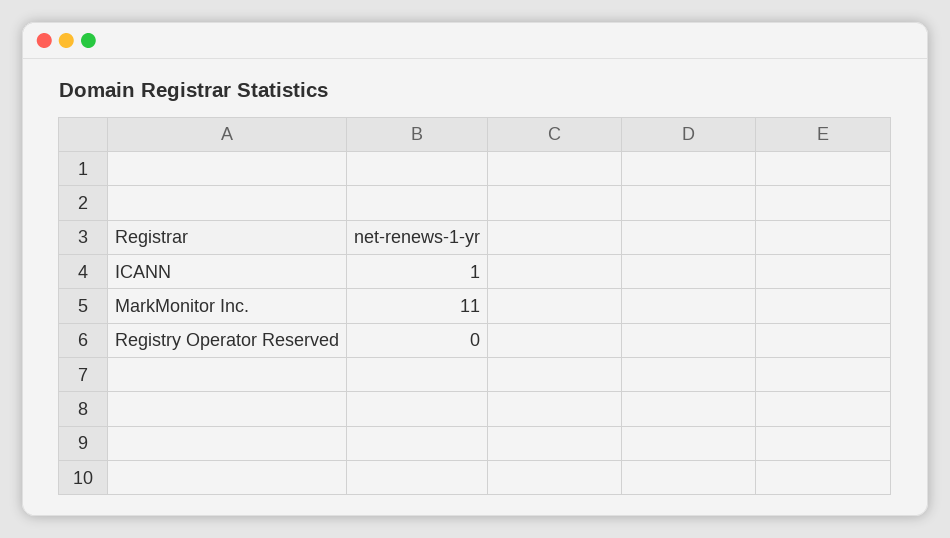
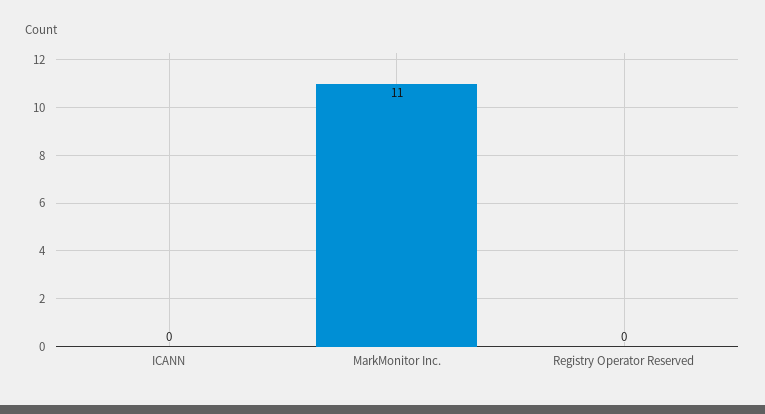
ICANN: 1 -> 0

